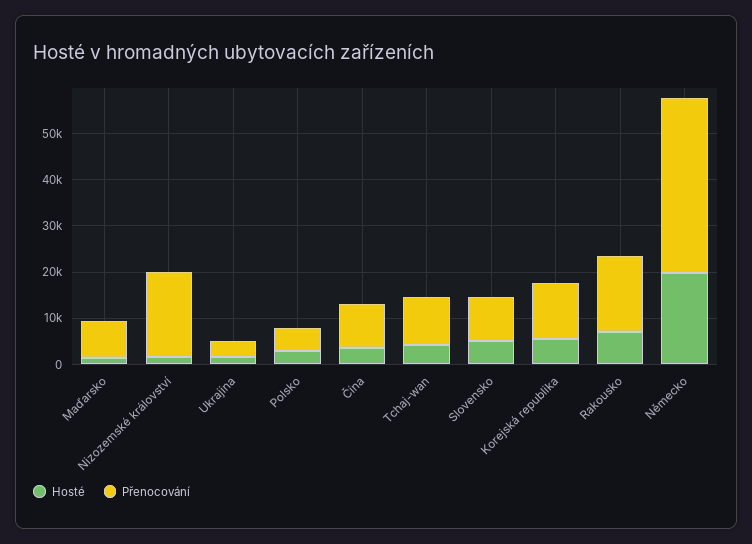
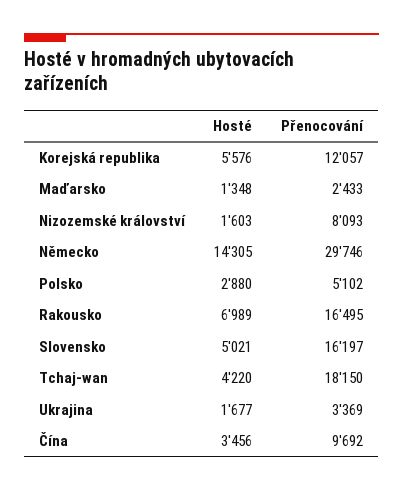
Přenocování, Maďarsko: 8000 -> 2433
Přenocování, Nizozemské království: 18000 -> 8093
Přenocování, Tchaj-wan: 10000 -> 18150
Přenocování, Slovensko: 10000 -> 16197
Hosté, Německo: 20000 -> 14305
Přenocování, Německo: 38000 -> 29746

